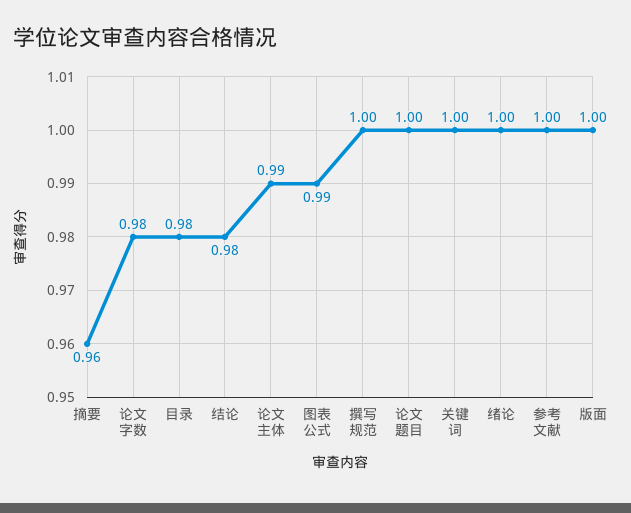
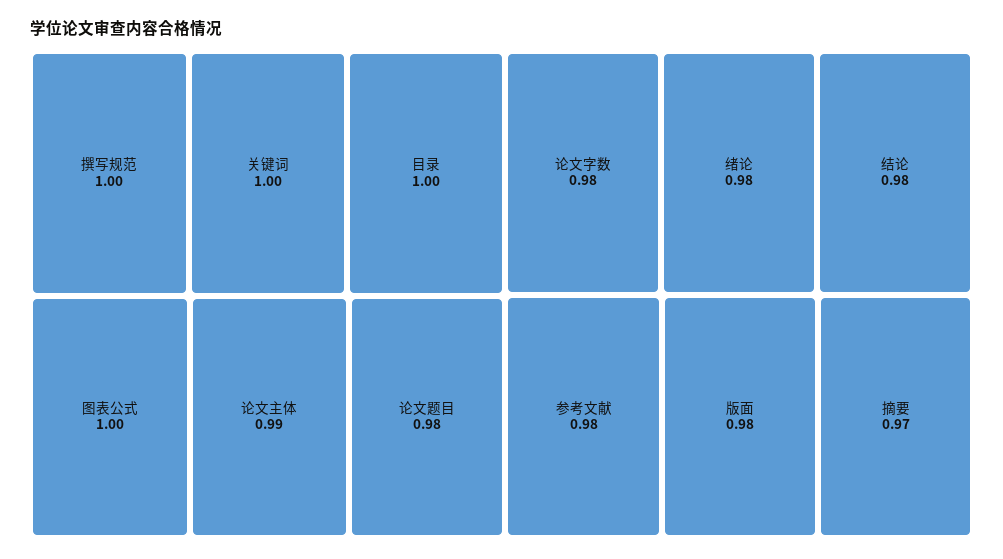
摘要: 0.96 -> 0.97
目录: 0.98 -> 1
图表公式: 0.99 -> 1
论文题目: 1 -> 0.98
绪论: 1 -> 0.98
参考文献: 1 -> 0.98
版面: 1 -> 0.98

